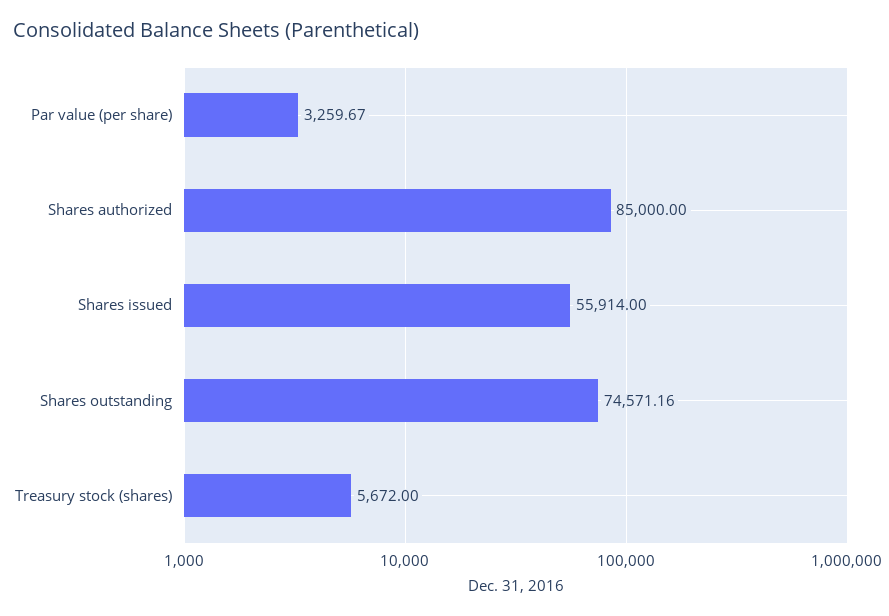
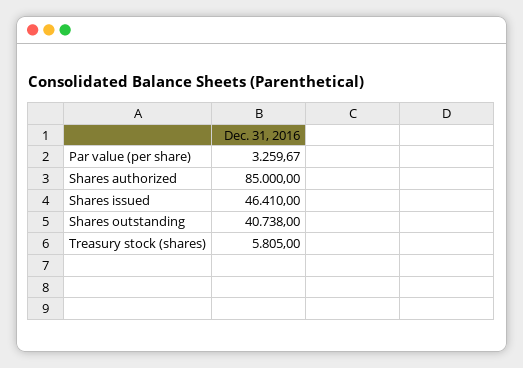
Shares issued: 55914 -> 46410
Shares outstanding: 74571.16 -> 40738
Treasury stock (shares): 5672 -> 5805

